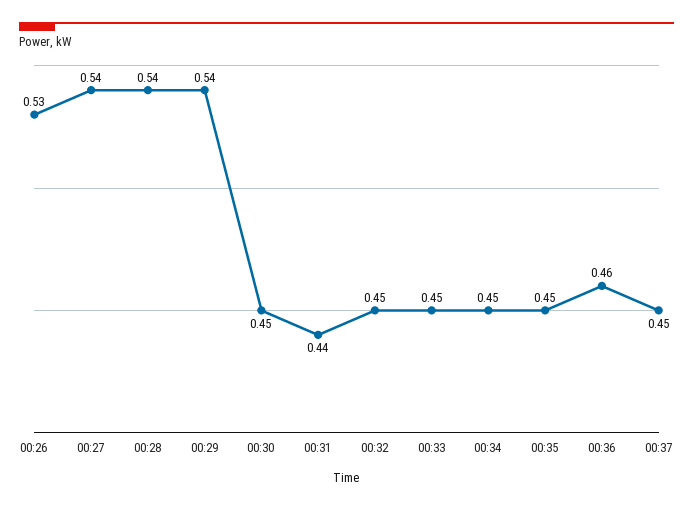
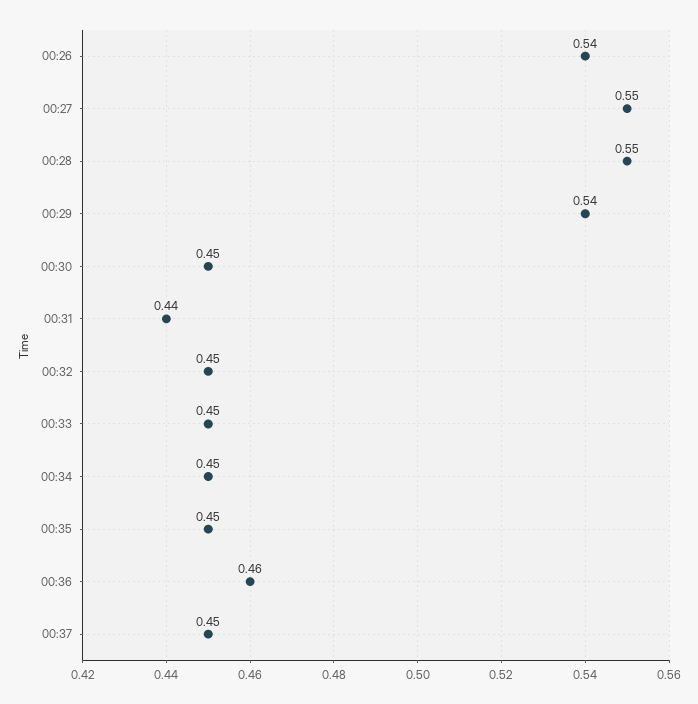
00:26: 0.53 -> 0.54
00:27: 0.54 -> 0.55
00:28: 0.54 -> 0.55

